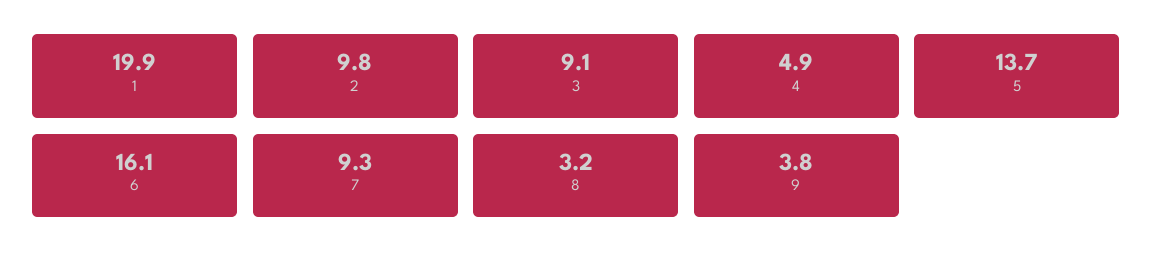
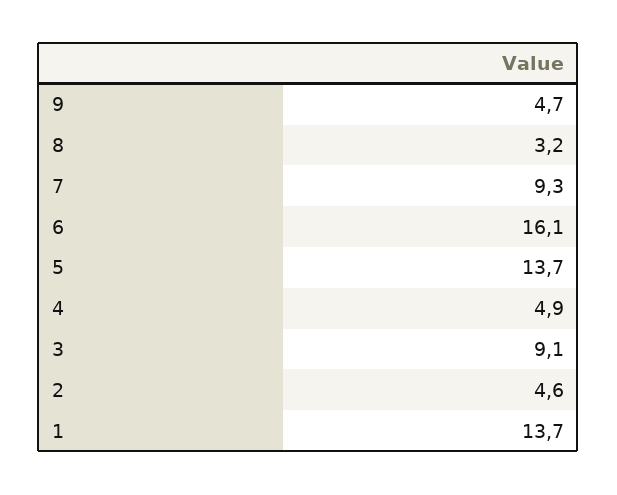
1: 19.9 -> 13.7
2: 9.8 -> 4.6
9: 3.8 -> 4.7

